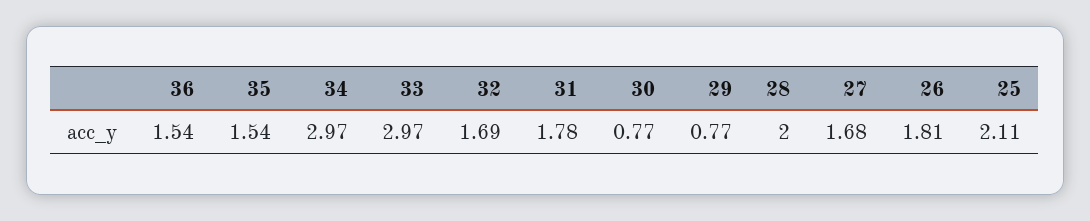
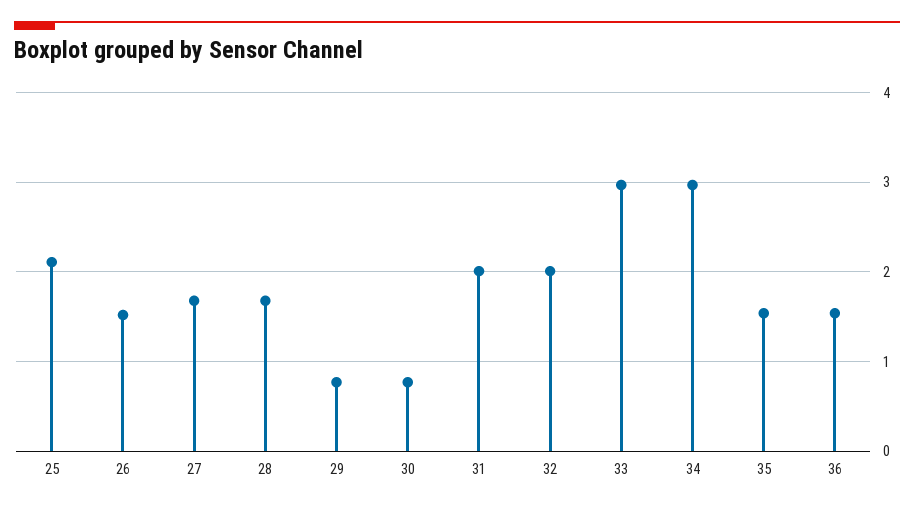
32: 1.69 -> 2
31: 1.78 -> 2
28: 2 -> 1.7
26: 1.81 -> 1.5

